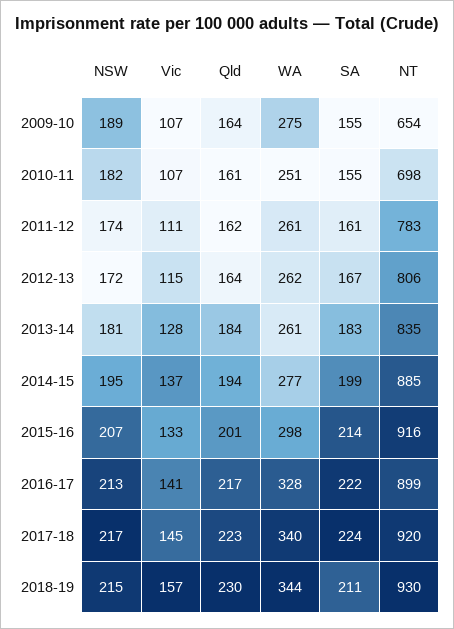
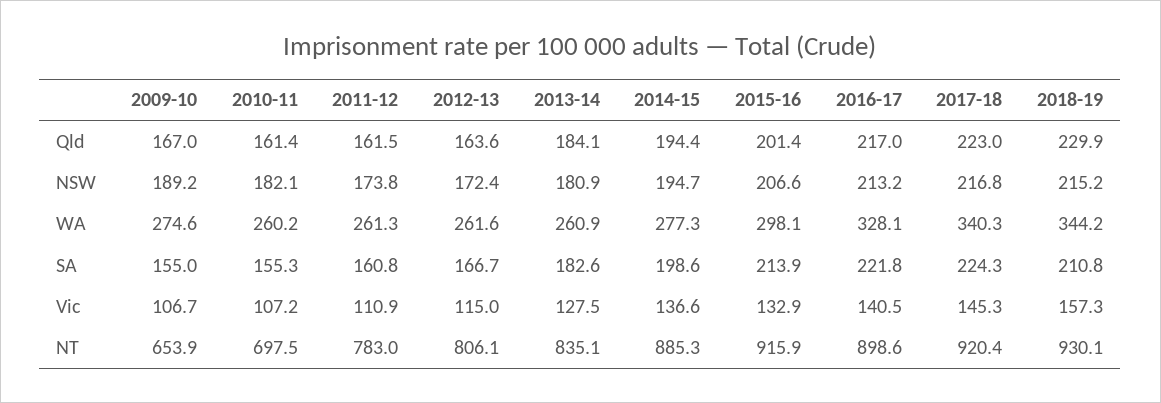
Qld, 2009-10: 164 -> 167
WA, 2010-11: 251 -> 260.2

